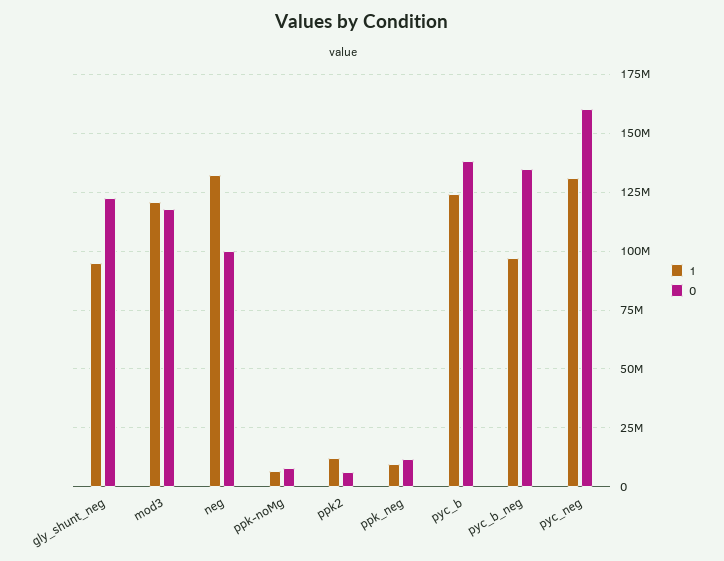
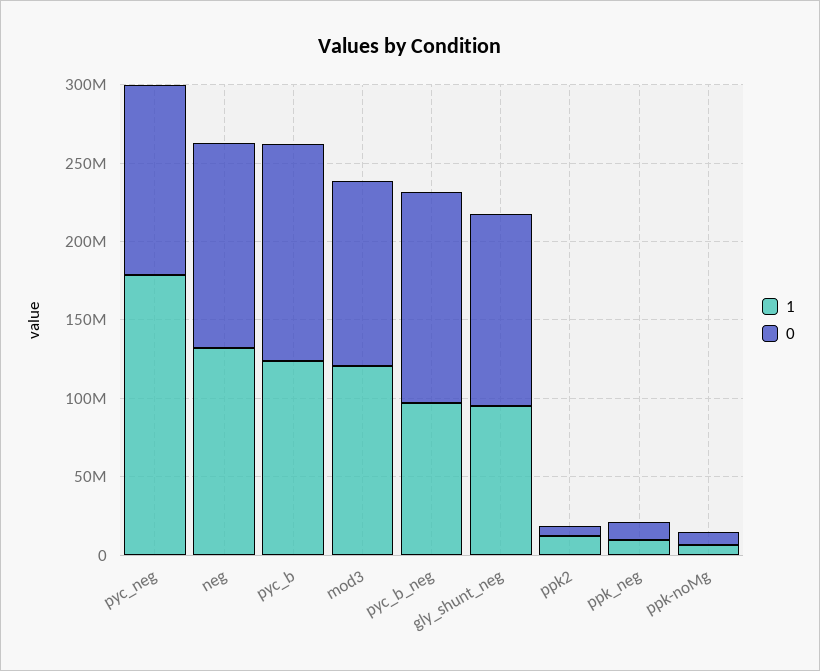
0, neg: 100000000 -> 130000000
1, pyc_neg: 130000000 -> 180000000
0, pyc_neg: 160000000 -> 120000000

